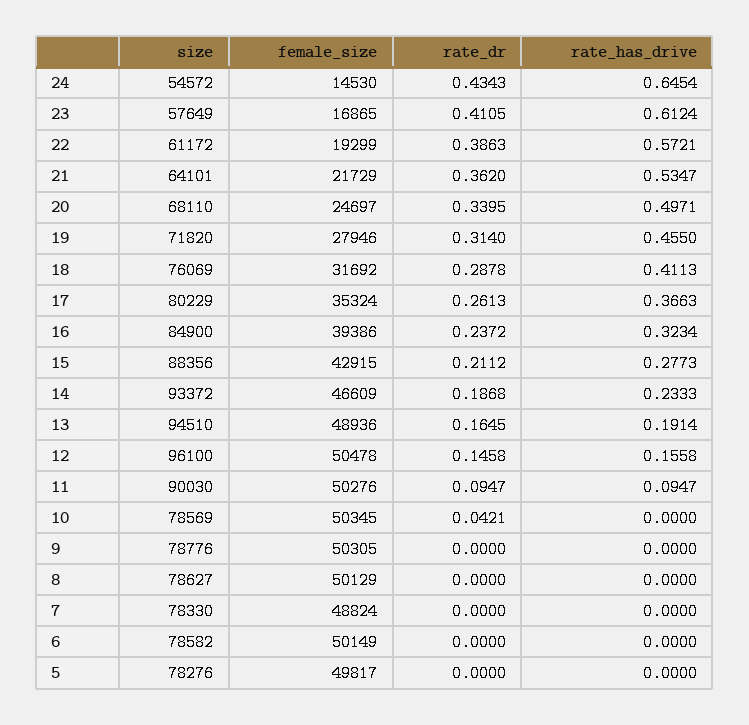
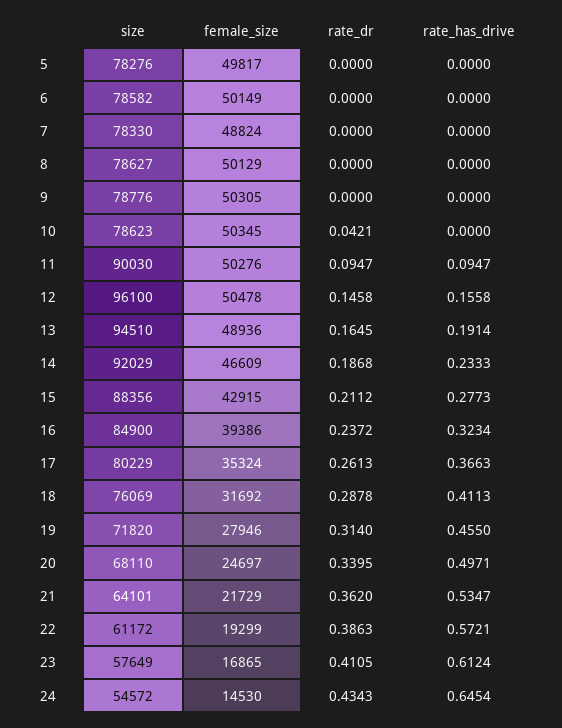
size, 14: 93372 -> 92029
size, 10: 78569 -> 78623

